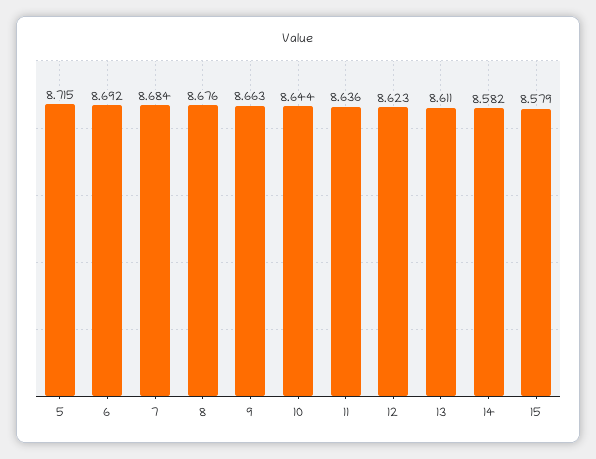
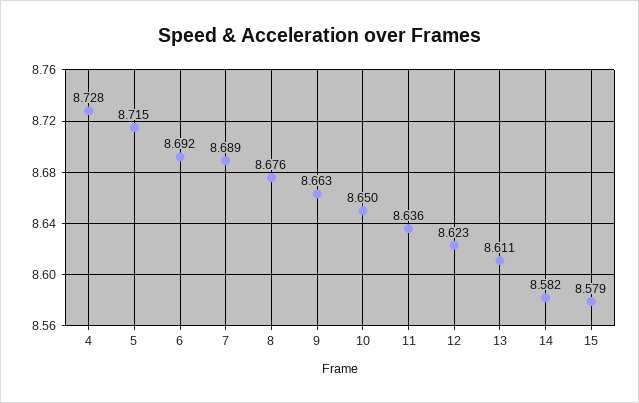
7: 8.684 -> 8.689
10: 8.644 -> 8.65
4: none -> 8.728

